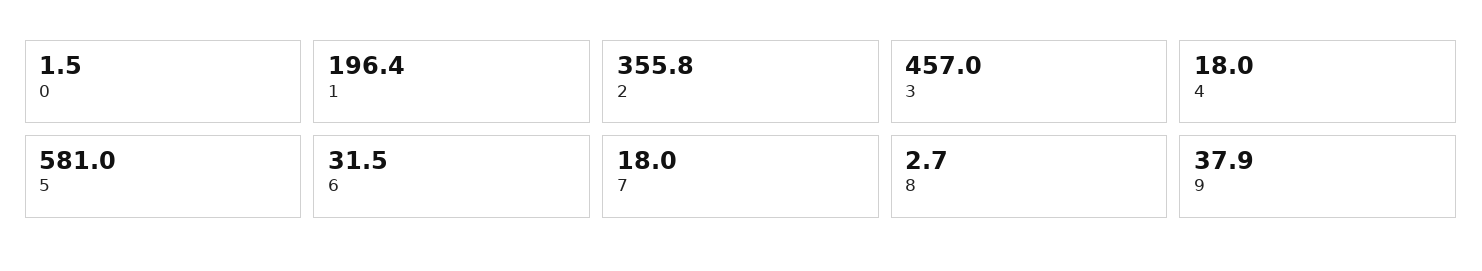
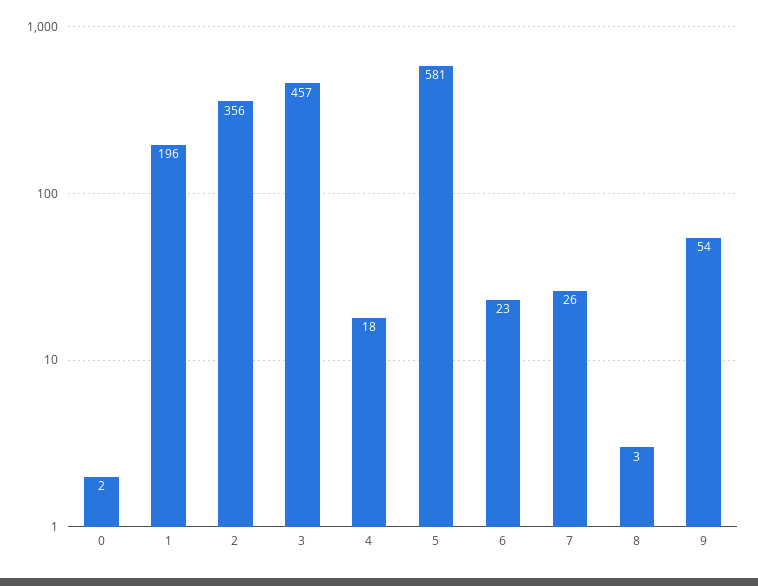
6: 31.5 -> 23
7: 18 -> 26
9: 37.9 -> 54

